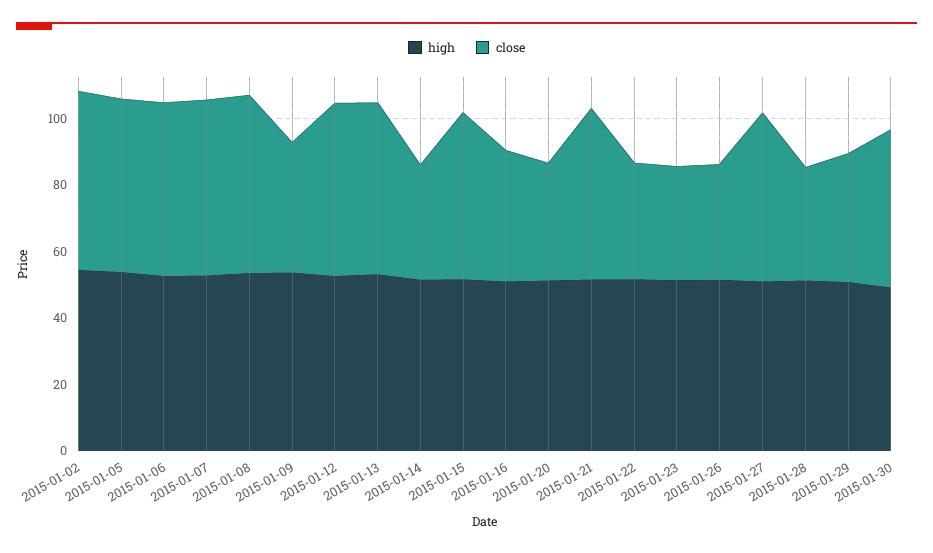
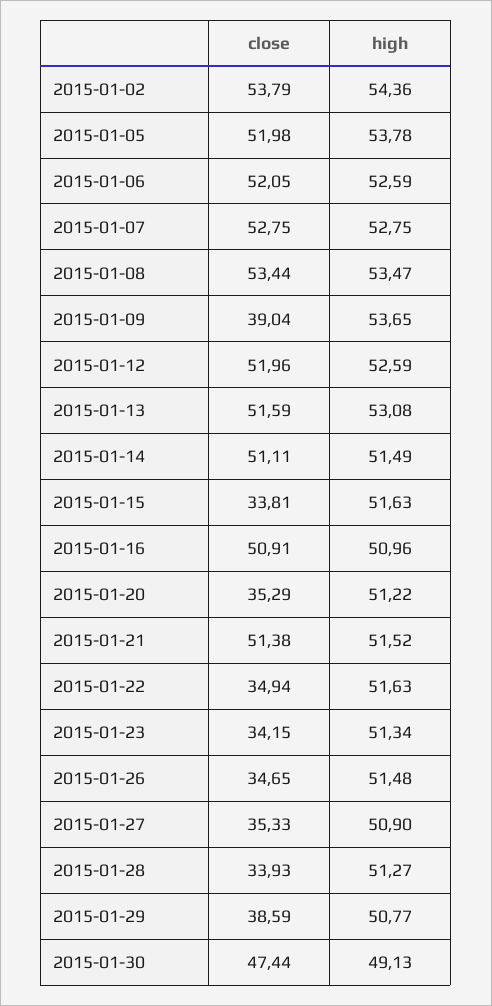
close, 2015-01-14: 35 -> 51.11
close, 2015-01-15: 50 -> 33.81
close, 2015-01-16: 40 -> 50.91
close, 2015-01-27: 50 -> 35.33

